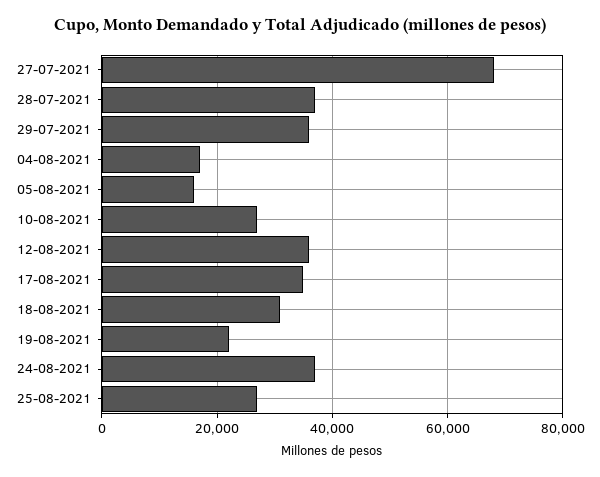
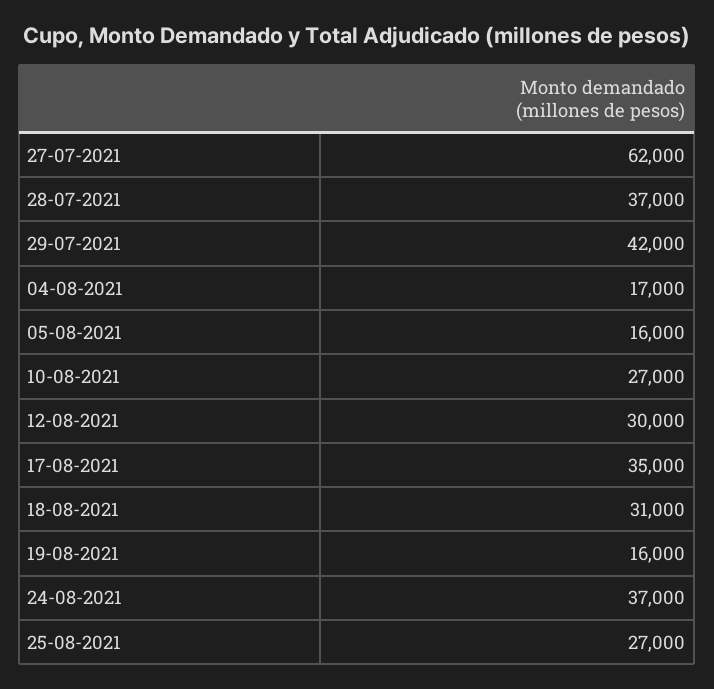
27-07-2021: 68000 -> 62000
29-07-2021: 36000 -> 42000
12-08-2021: 36000 -> 30000
19-08-2021: 22000 -> 16000

